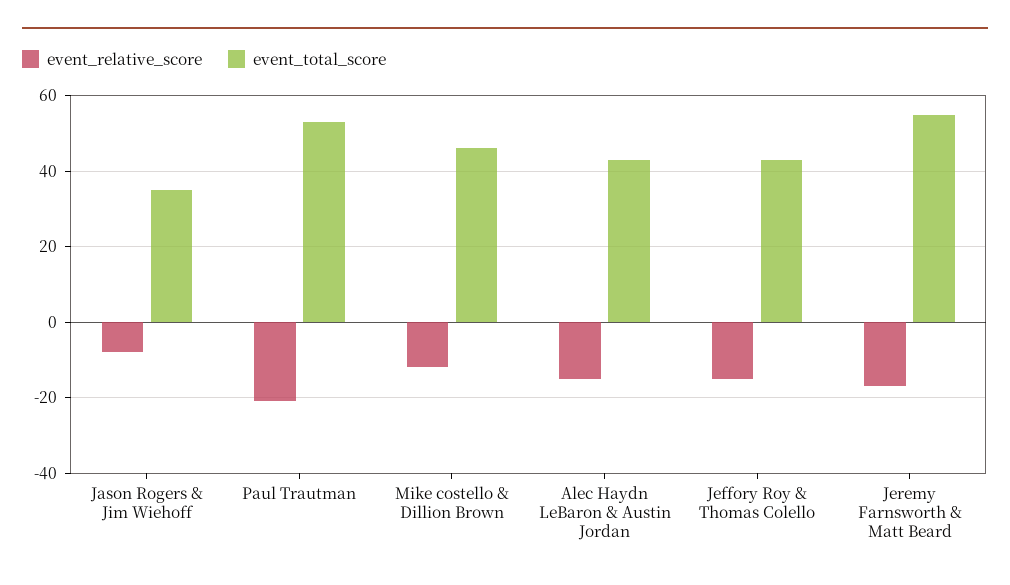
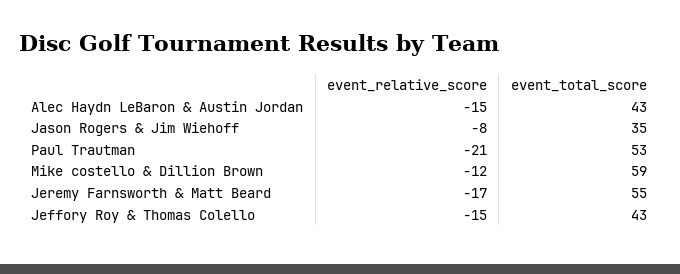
event_total_score, Mike costello & Dillion Brown: 45 -> 59

